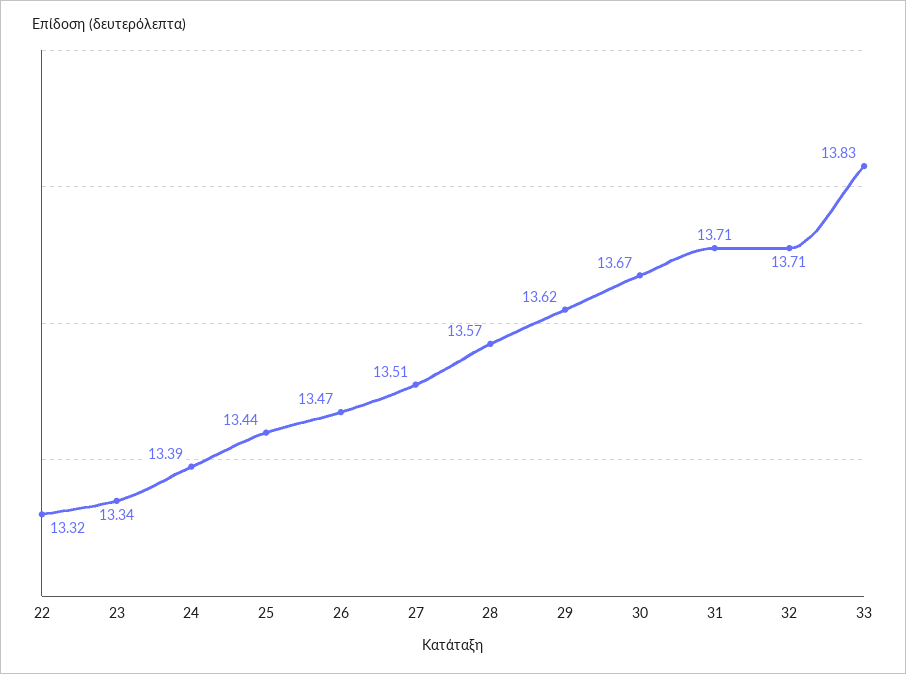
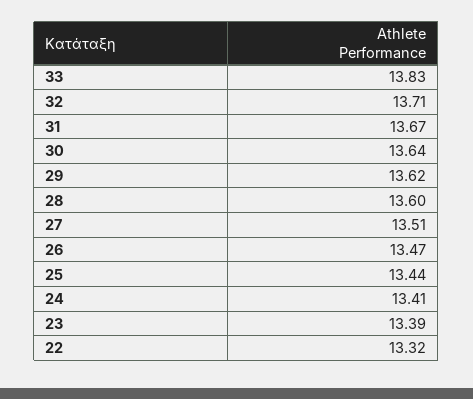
23: 13.34 -> 13.39
24: 13.39 -> 13.41
28: 13.57 -> 13.6
30: 13.67 -> 13.64
31: 13.71 -> 13.67

